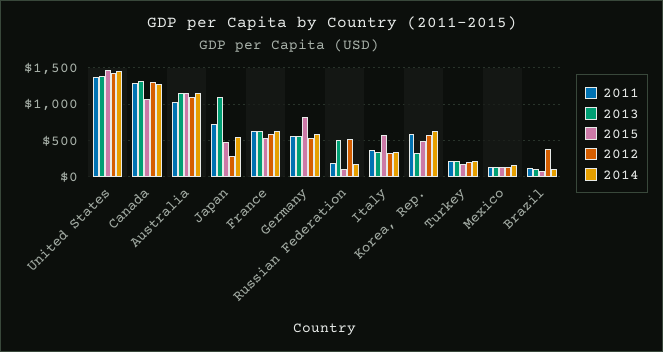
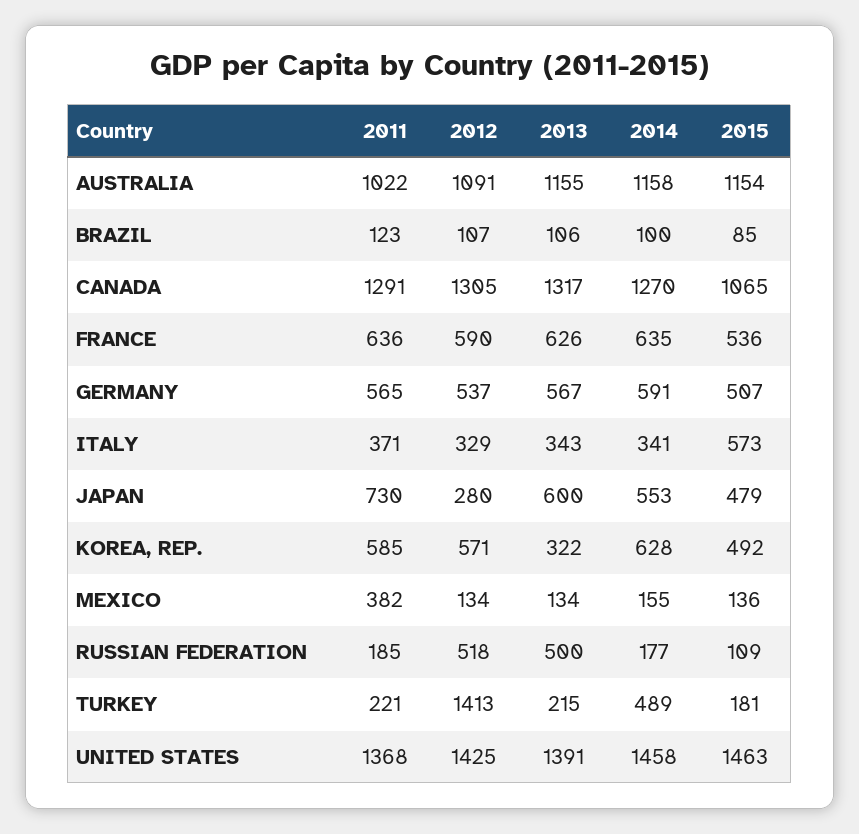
2013, Japan: 1100 -> 600
2015, Germany: 800 -> 507
2012, Turkey: 200 -> 1413
2014, Turkey: 200 -> 489
2011, Mexico: 100 -> 382
2012, Brazil: 400 -> 107

